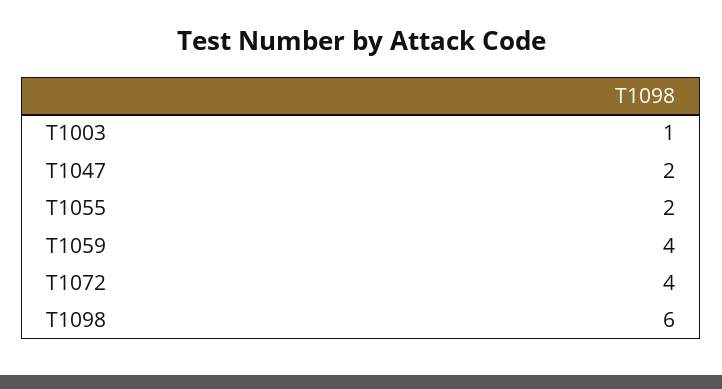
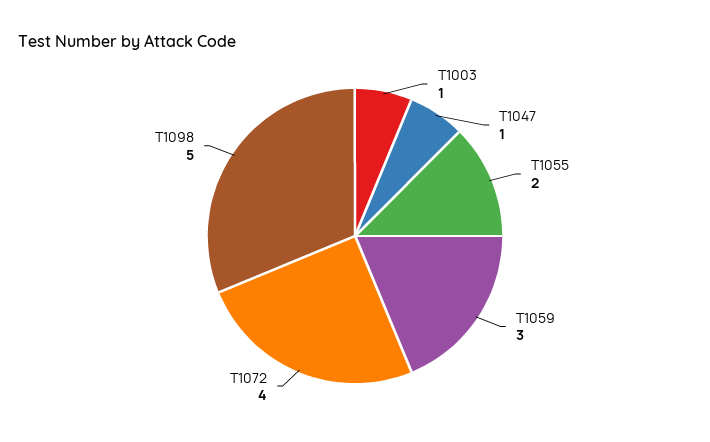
T1047: 2 -> 1
T1059: 4 -> 3
T1098: 6 -> 5

